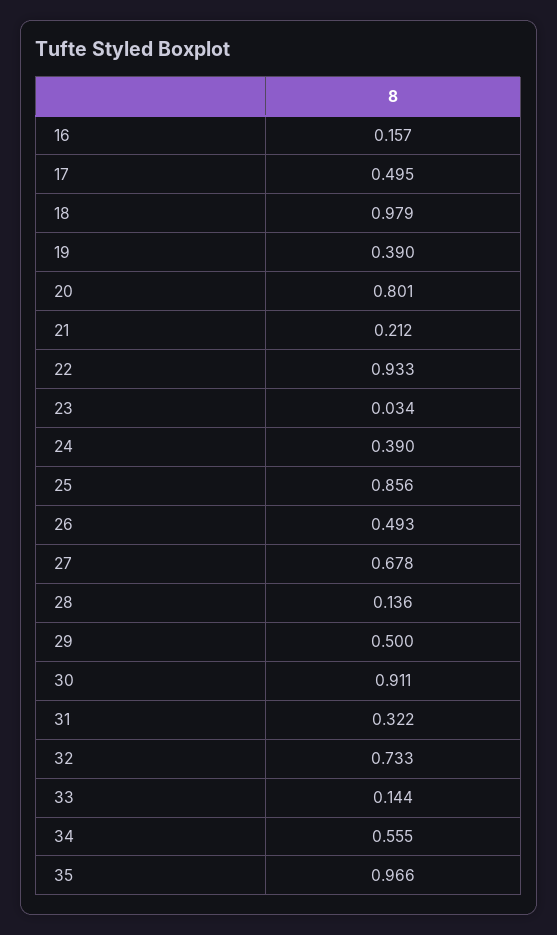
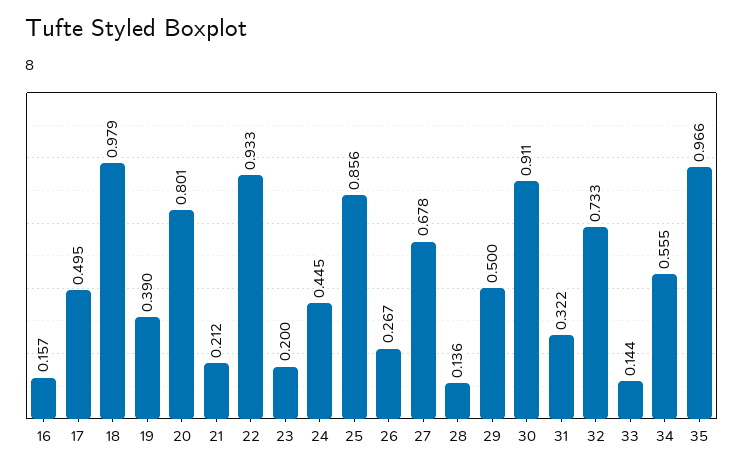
23: 0.034 -> 0.2
24: 0.39 -> 0.445
26: 0.493 -> 0.267

